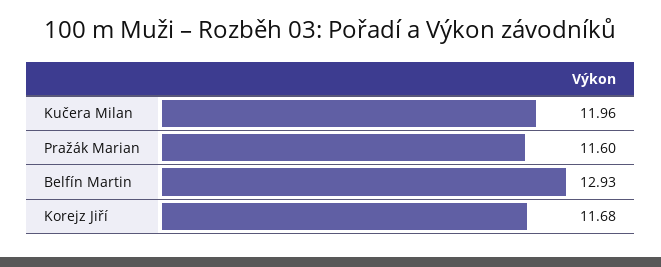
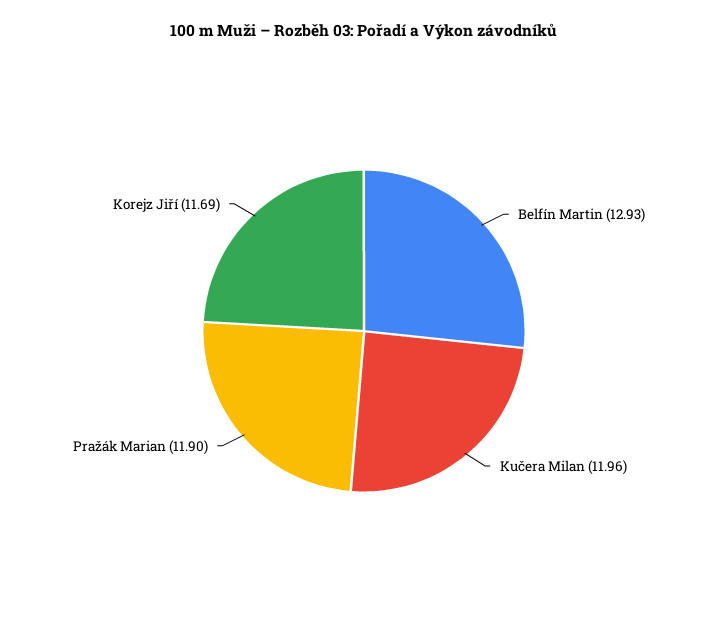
Pražák Marian: 11.6 -> 11.9
Korejz Jiří: 11.68 -> 11.69

